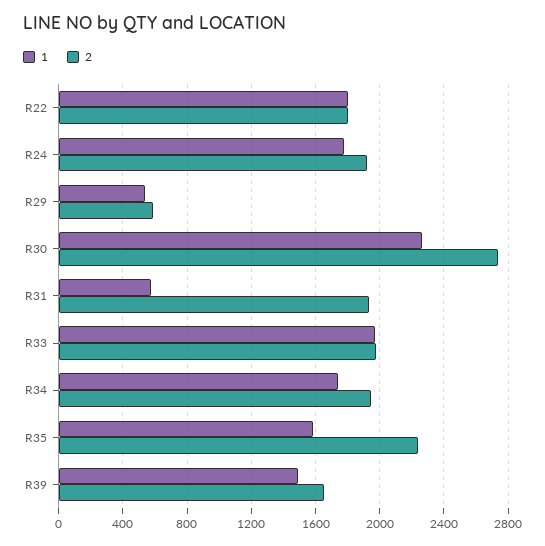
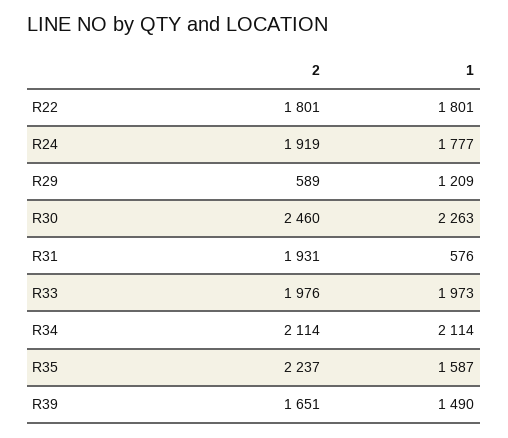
1, R29: 550 -> 1209
2, R30: 2750 -> 2460
1, R34: 1750 -> 2114
2, R34: 1950 -> 2114

